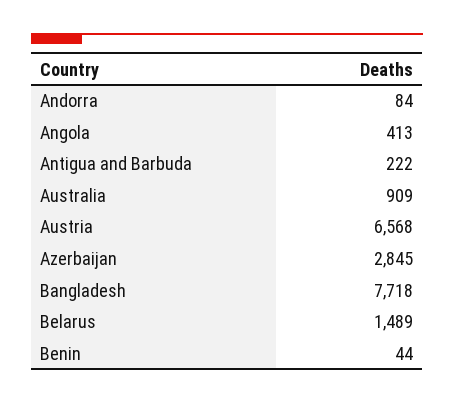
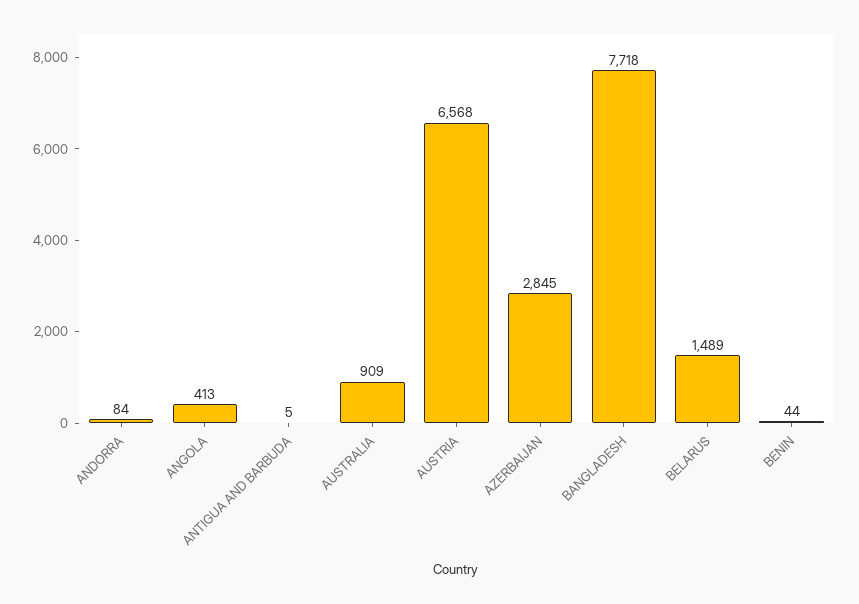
Antigua and Barbuda: 222 -> 5

